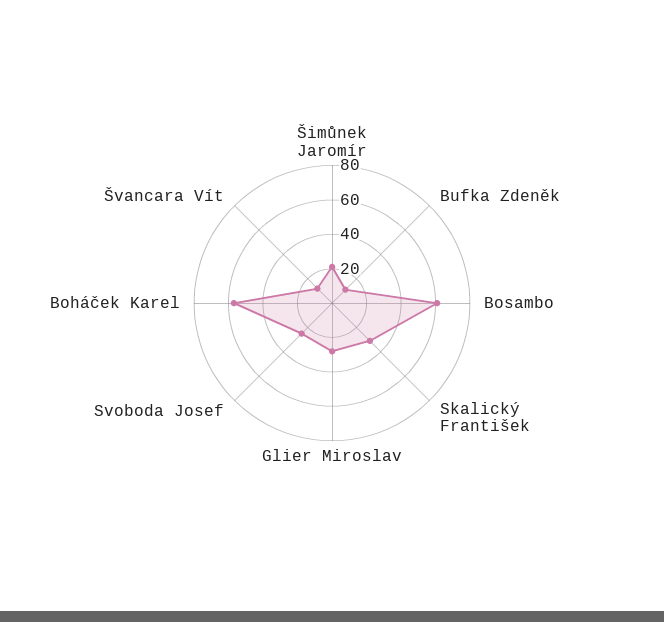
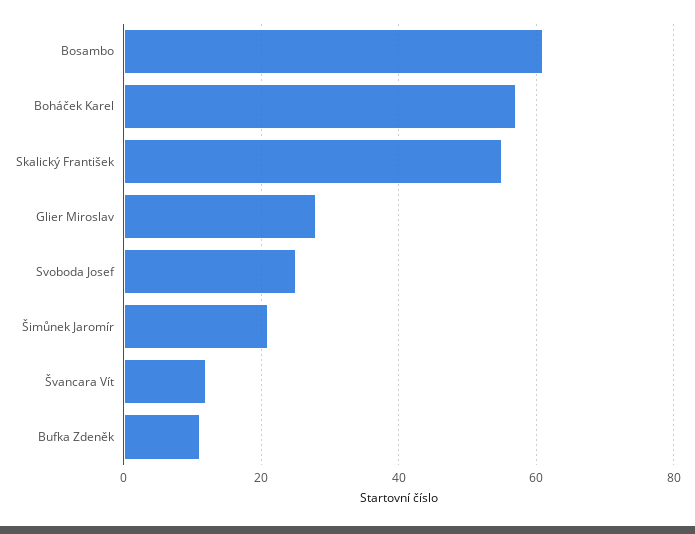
Skalický František: 30 -> 55

